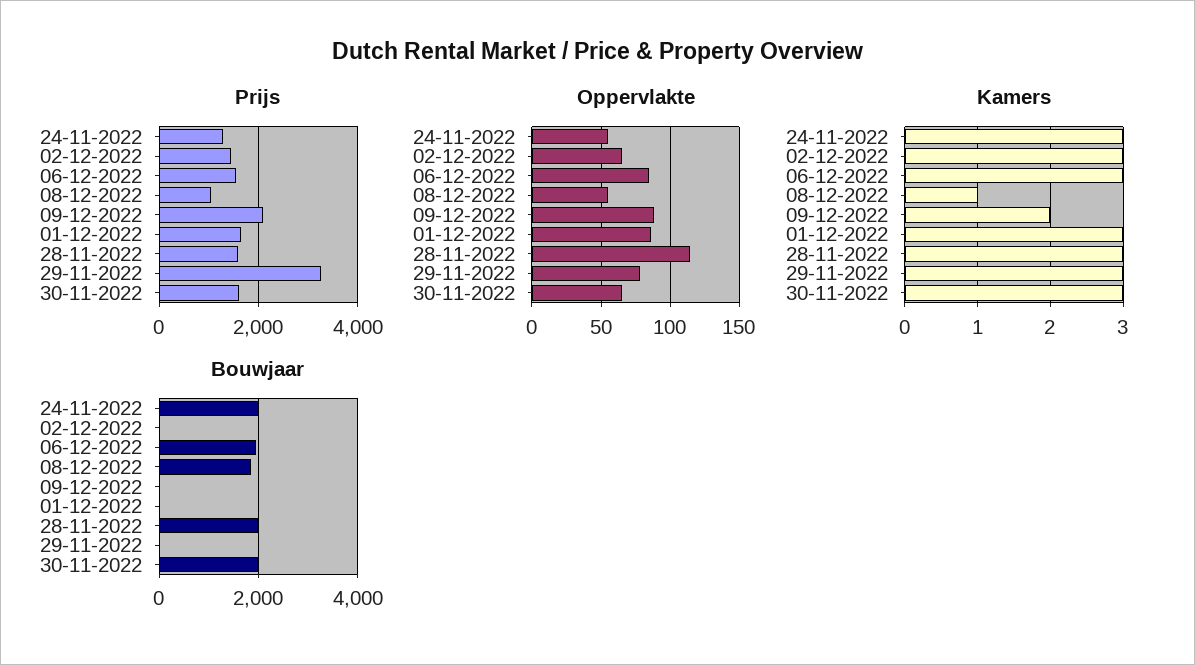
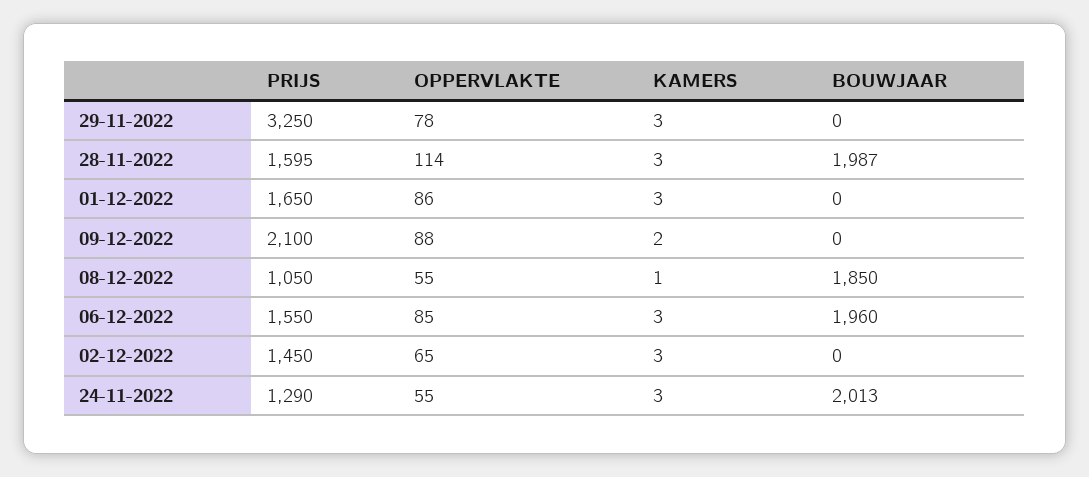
Prijs, 30-11-2022: 1600 -> none
Oppervlakte, 30-11-2022: 65 -> none
Kamers, 30-11-2022: 3 -> none
Bouwjaar, 30-11-2022: 2000 -> none

